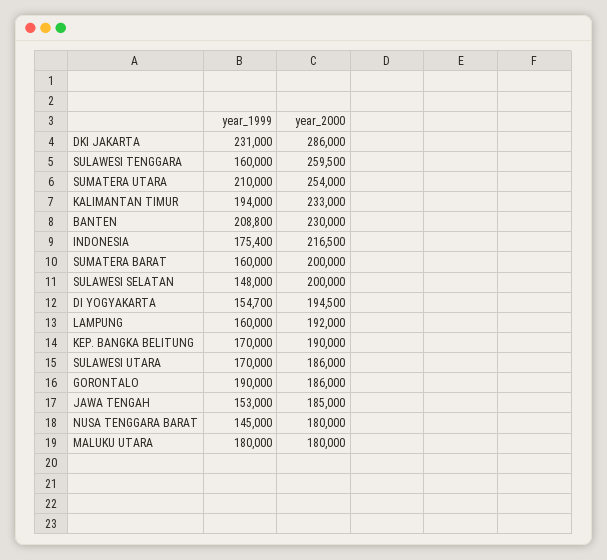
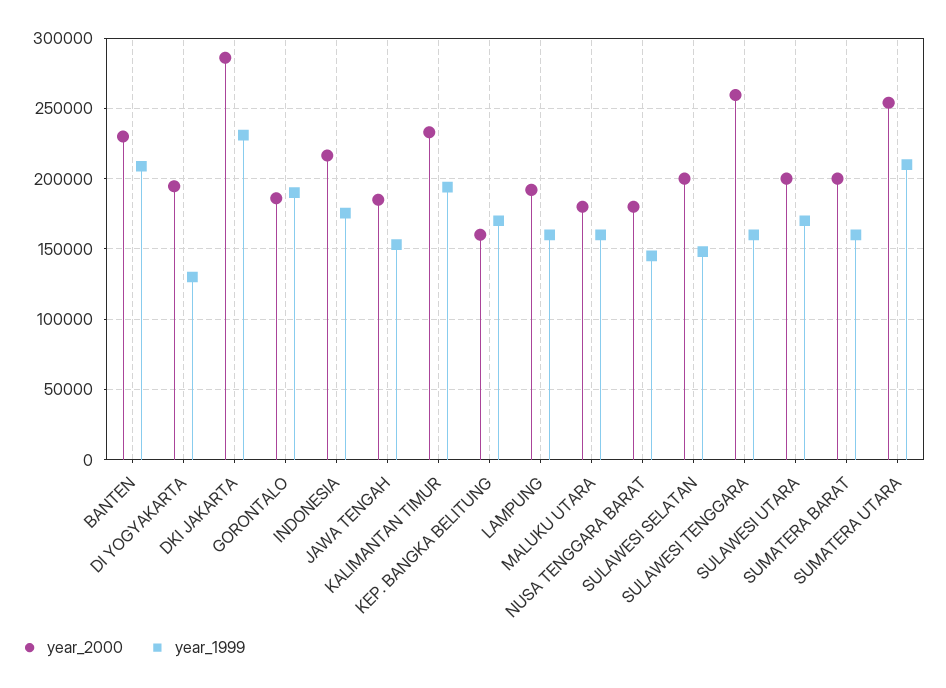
year_1999, DI YOGYAKARTA: 154700 -> 130000
year_2000, KEP. BANGKA BELITUNG: 190000 -> 160000
year_2000, SULAWESI UTARA: 186000 -> 200000
year_1999, MALUKU UTARA: 180000 -> 160000

